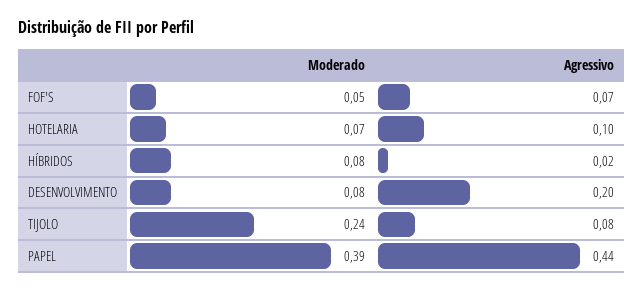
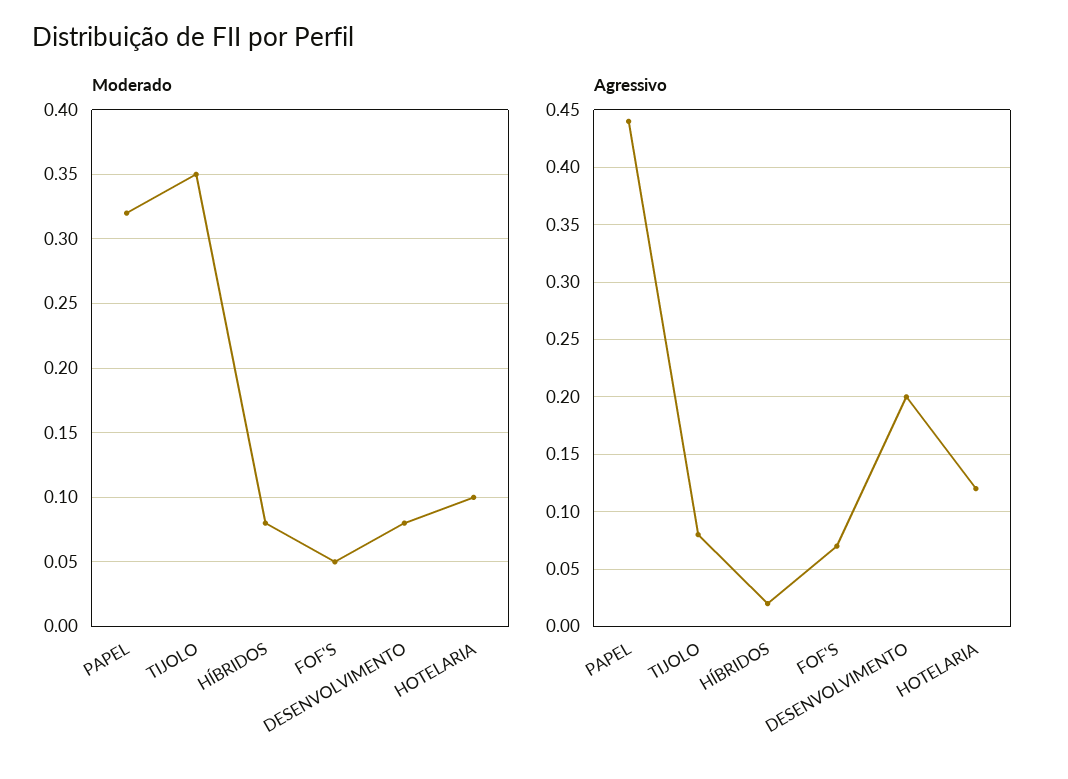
Moderado, HOTELARIA: 0.07 -> 0.1
Agressivo, HOTELARIA: 0.1 -> 0.12
Moderado, TIJOLO: 0.24 -> 0.35
Moderado, PAPEL: 0.39 -> 0.32

